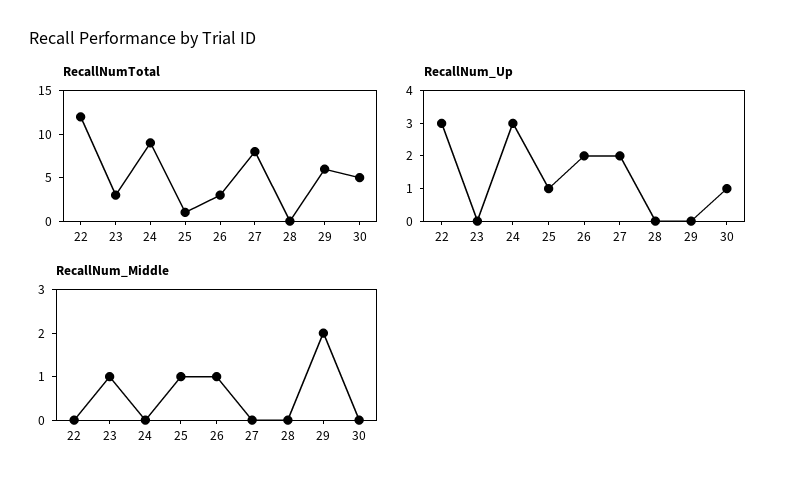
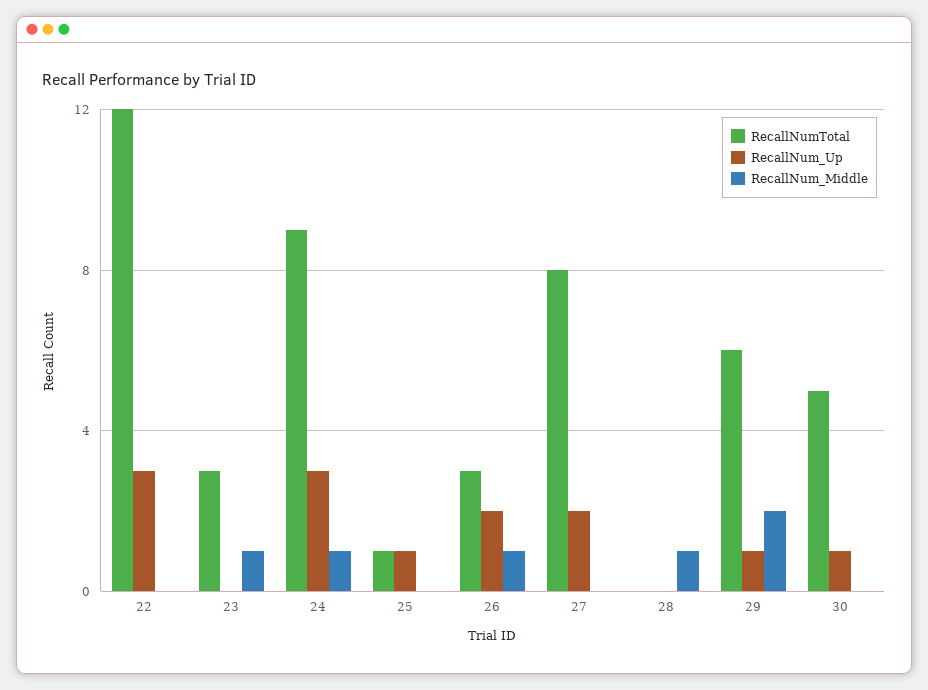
RecallNum_Up, 29: 0 -> 1
RecallNum_Middle, 24: 0 -> 1
RecallNum_Middle, 25: 1 -> 0
RecallNum_Middle, 28: 0 -> 1

